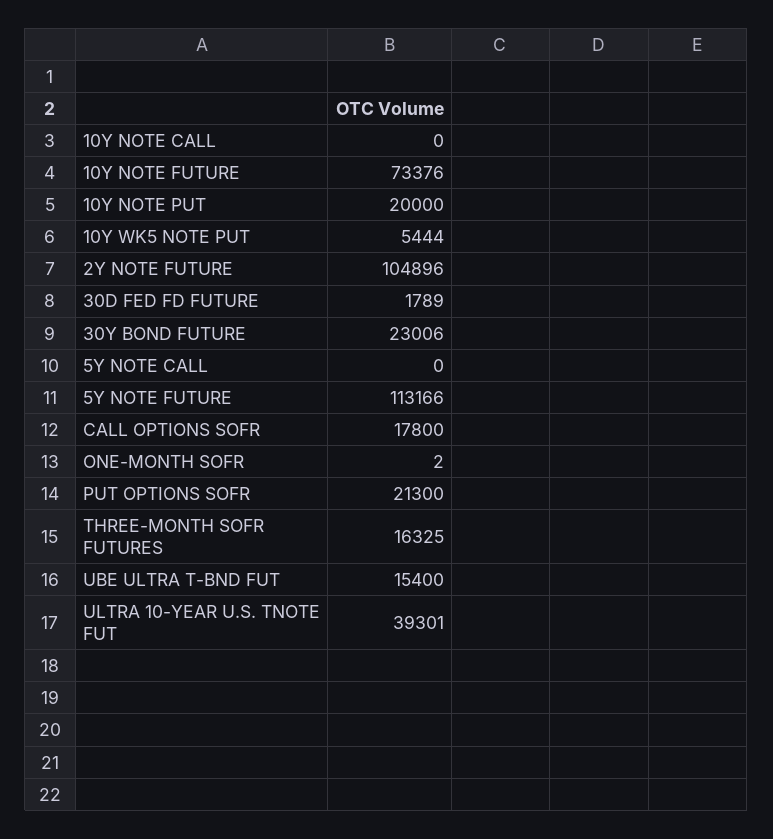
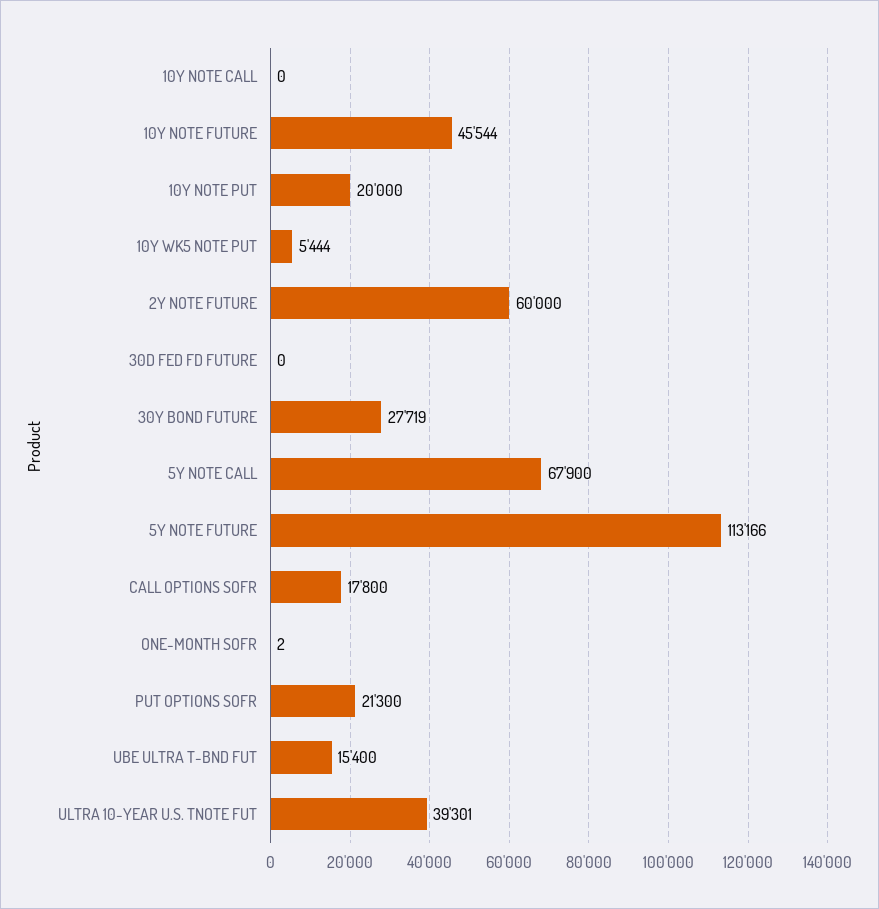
10Y NOTE FUTURE: 73376 -> 45544
2Y NOTE FUTURE: 104896 -> 60000
30D FED FD FUTURE: 1789 -> 0
30Y BOND FUTURE: 23006 -> 27719
5Y NOTE CALL: 0 -> 67900
THREE-MONTH SOFR FUTURES: 16325 -> none

